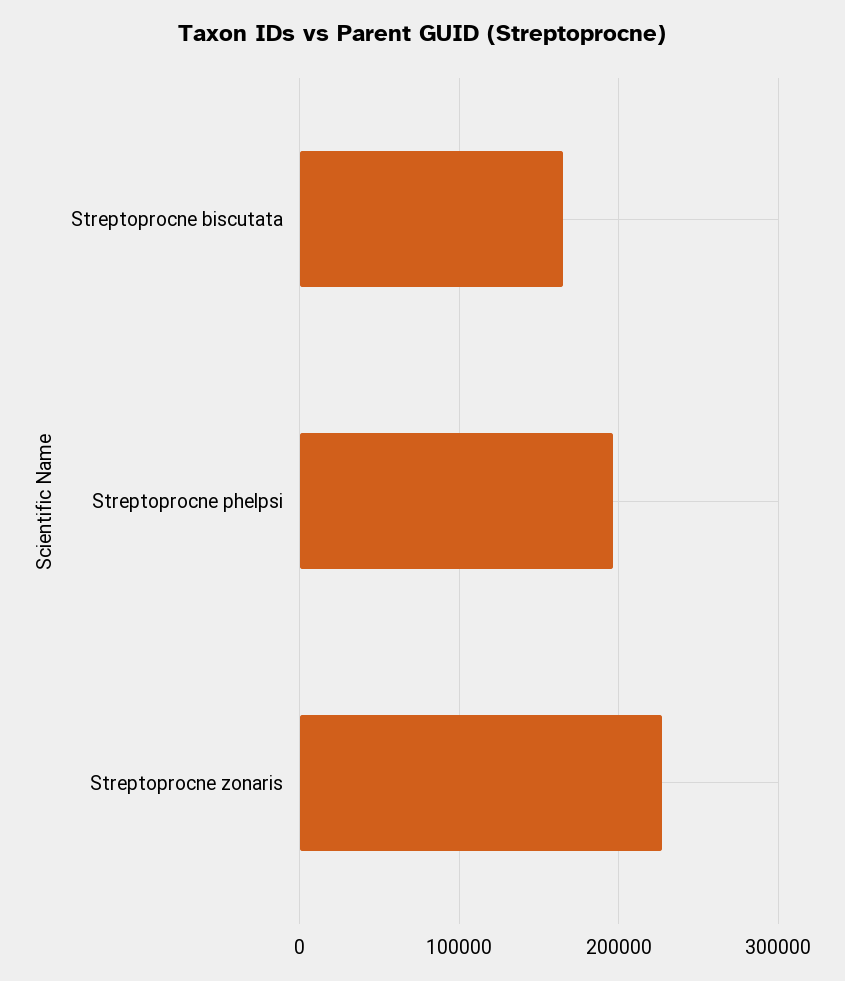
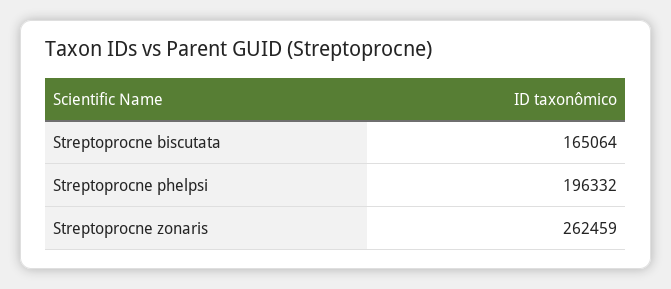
Streptoprocne zonaris: 230000 -> 262459

